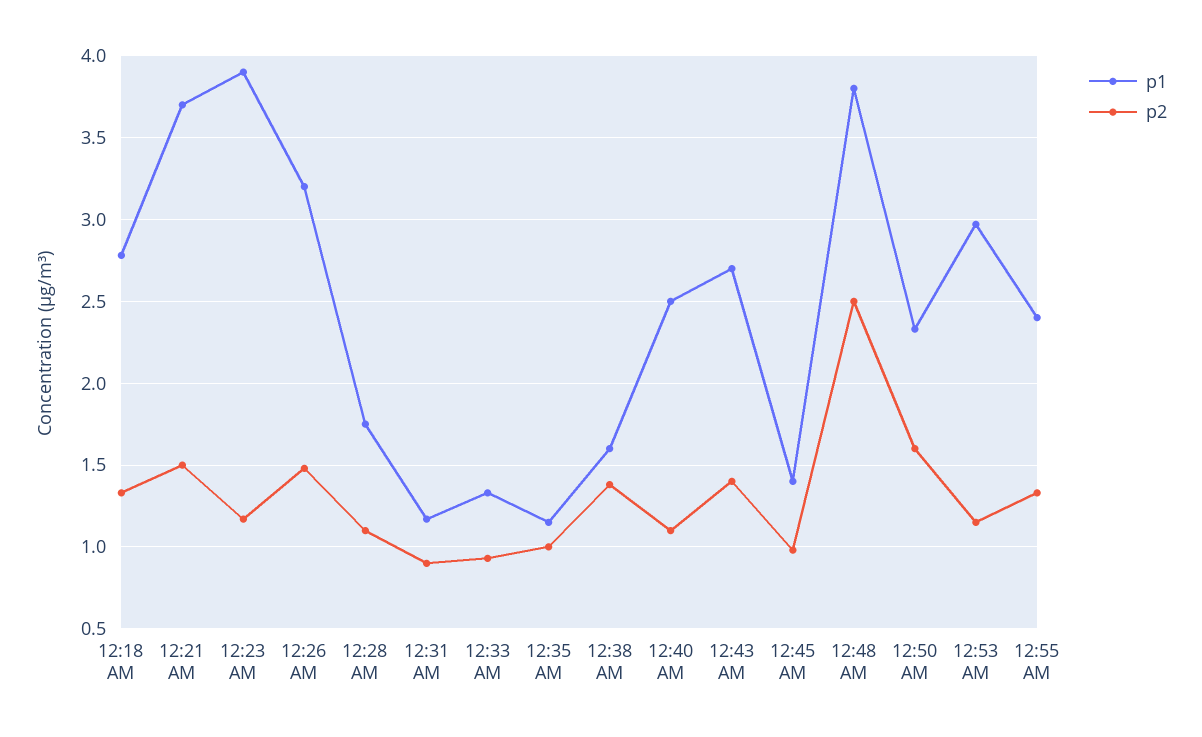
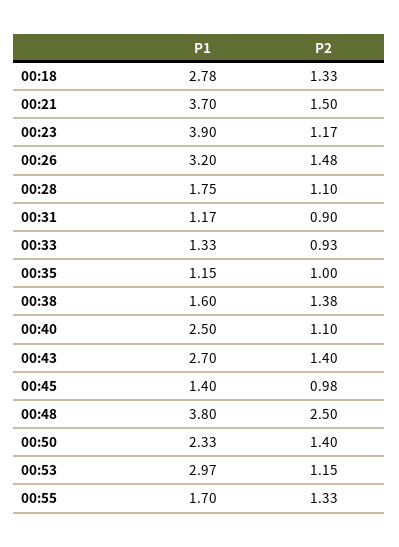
p2, 12:50 AM: 1.6 -> 1.4
p1, 12:55 AM: 2.4 -> 1.7

